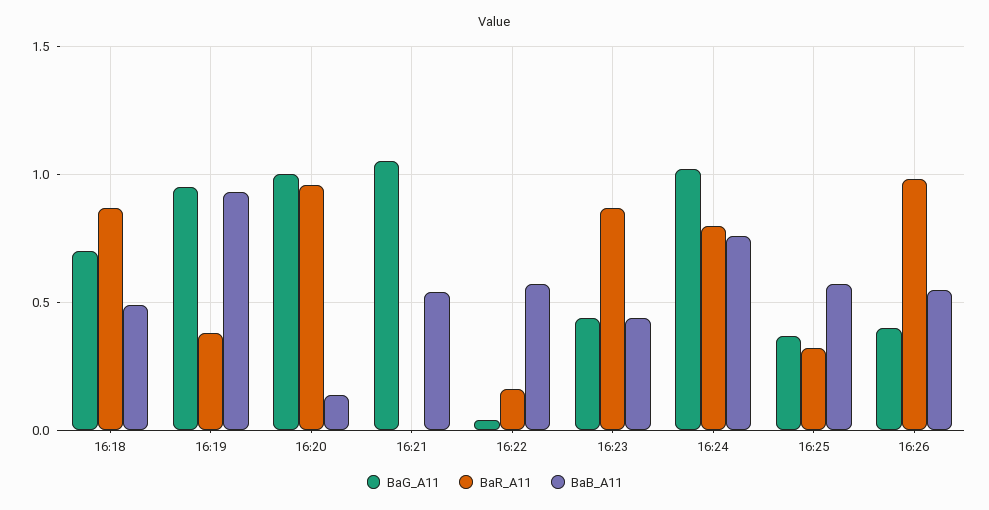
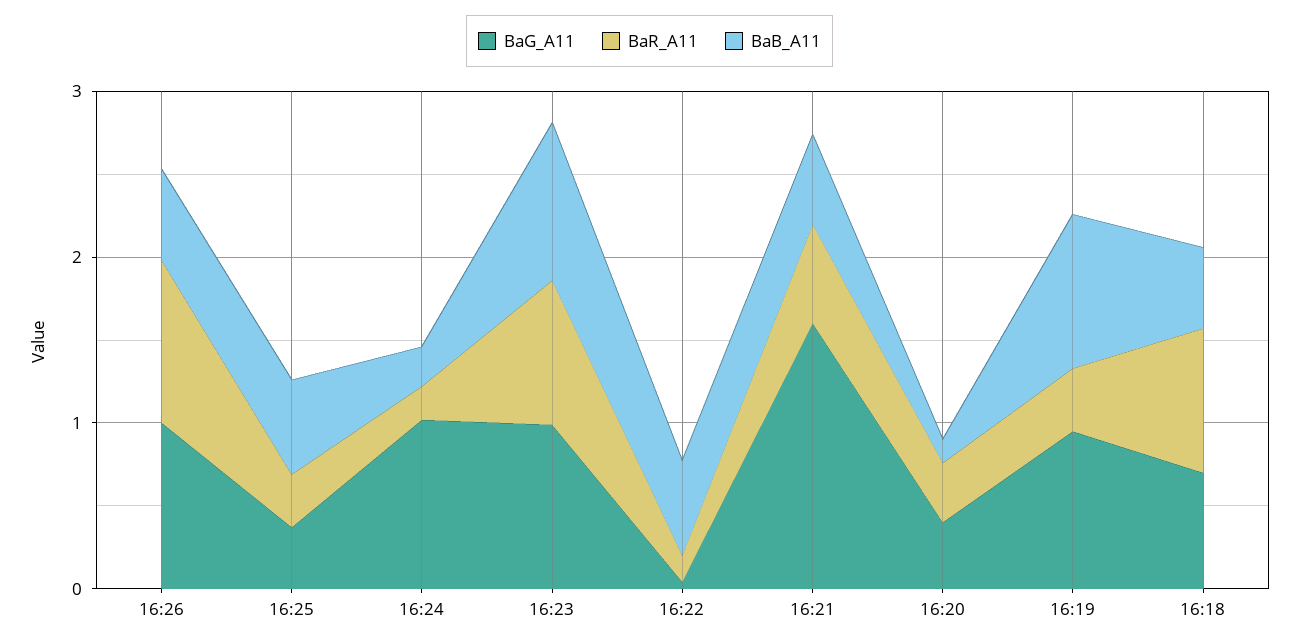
BaG_A11, 16:20: 1 -> 0.4
BaR_A11, 16:20: 0.95 -> 0.4
BaG_A11, 16:21: 1.05 -> 1.6
BaR_A11, 16:21: 0 -> 0.6
BaG_A11, 16:23: 0.45 -> 1
BaB_A11, 16:23: 0.45 -> 1
BaR_A11, 16:24: 0.8 -> 0.2
BaB_A11, 16:24: 0.75 -> 0.2
BaG_A11, 16:26: 0.4 -> 1

